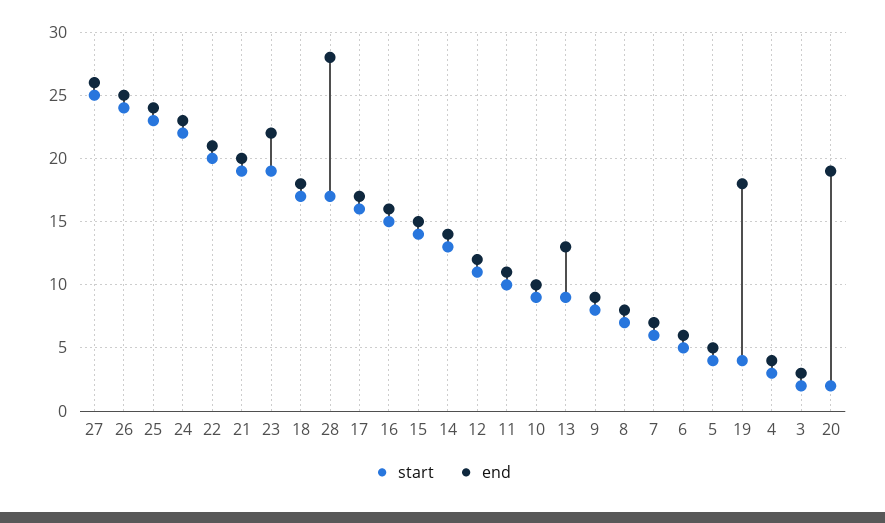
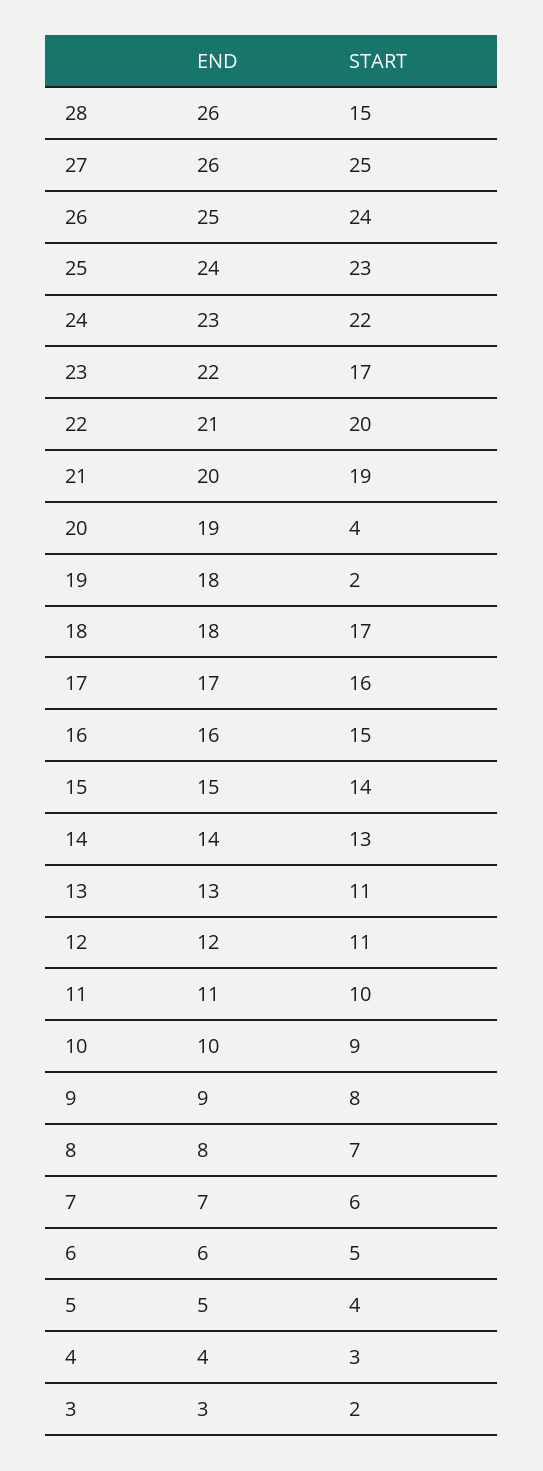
start, 23: 19 -> 17
start, 28: 17 -> 15
end, 28: 28 -> 26
start, 13: 9 -> 11
start, 19: 4 -> 2
start, 20: 2 -> 4

